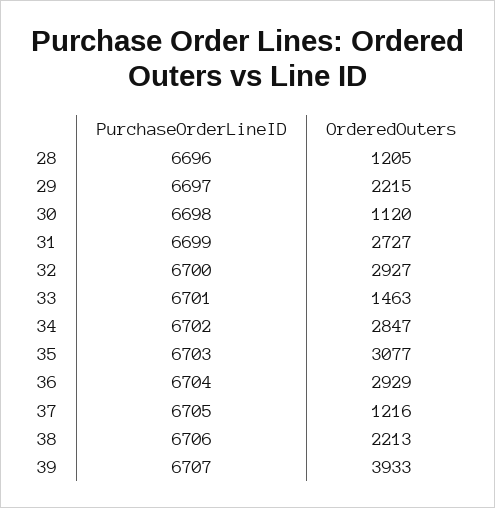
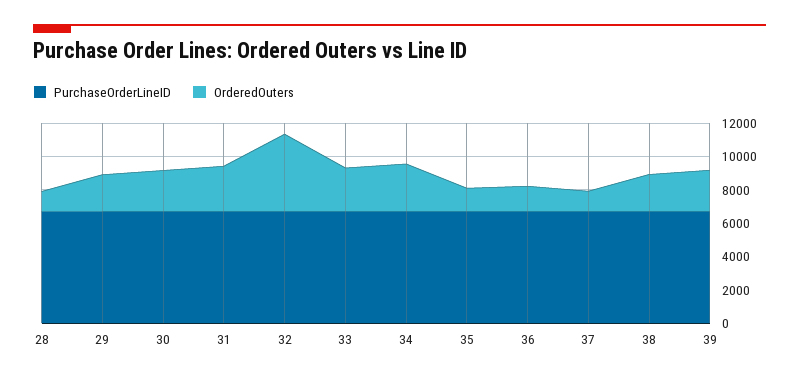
OrderedOuters, 30: 1120 -> 2500
OrderedOuters, 32: 2927 -> 4500
OrderedOuters, 33: 1463 -> 2500
OrderedOuters, 35: 3077 -> 1500
OrderedOuters, 36: 2929 -> 1500
OrderedOuters, 39: 3933 -> 2500

